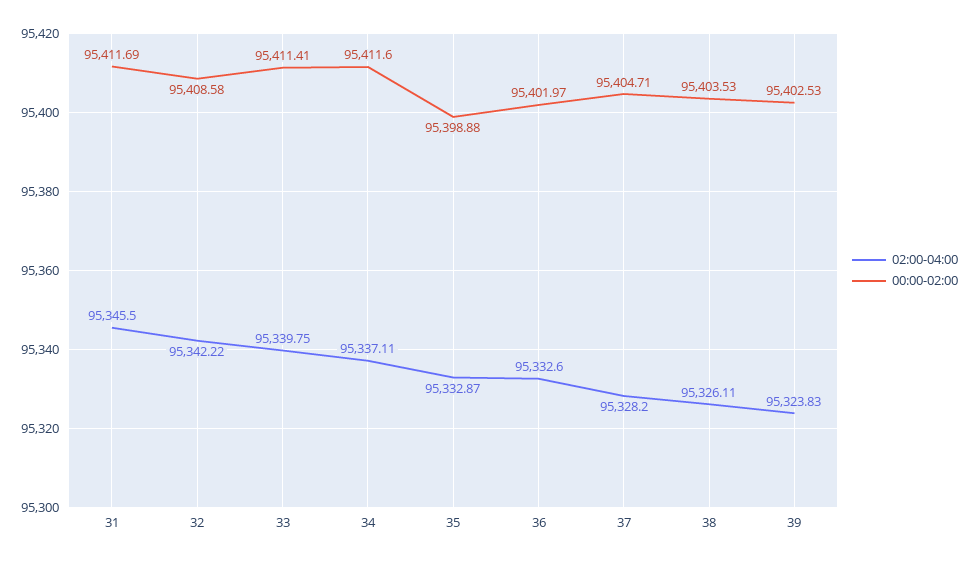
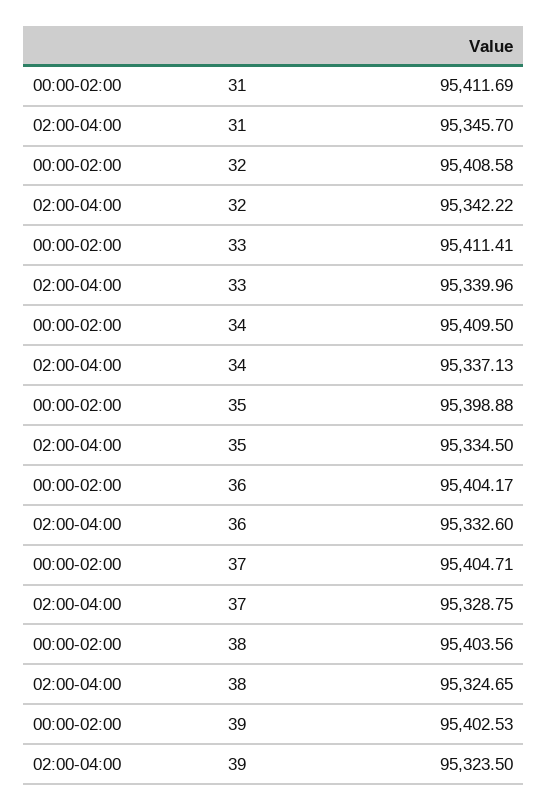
02:00-04:00, 31: 95345.5 -> 95345.7
02:00-04:00, 33: 95339.75 -> 95339.96
02:00-04:00, 34: 95337.11 -> 95337.13
00:00-02:00, 34: 95411.6 -> 95409.5
02:00-04:00, 35: 95332.87 -> 95334.5
00:00-02:00, 36: 95401.97 -> 95404.17
02:00-04:00, 37: 95328.2 -> 95328.75
02:00-04:00, 38: 95326.11 -> 95324.65
00:00-02:00, 38: 95403.53 -> 95403.56
02:00-04:00, 39: 95323.83 -> 95323.5

